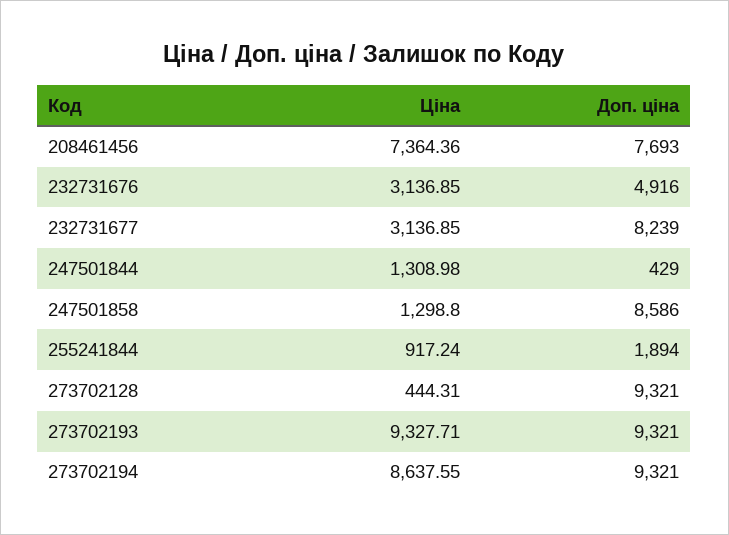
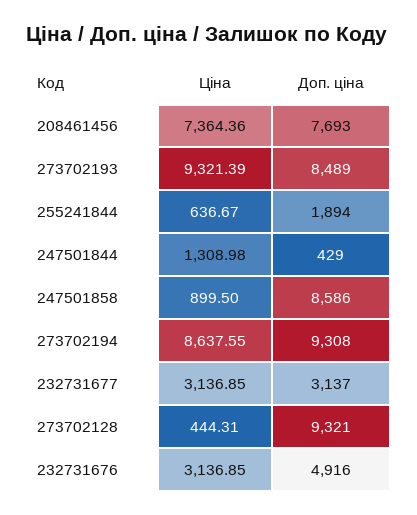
Доп. ціна, 232731677: 8239 -> 3137
Ціна, 247501858: 1298.8 -> 899.5
Ціна, 255241844: 917.24 -> 636.67
Ціна, 273702193: 9327.71 -> 9321.39
Доп. ціна, 273702193: 9321 -> 8489
Доп. ціна, 273702194: 9321 -> 9308

